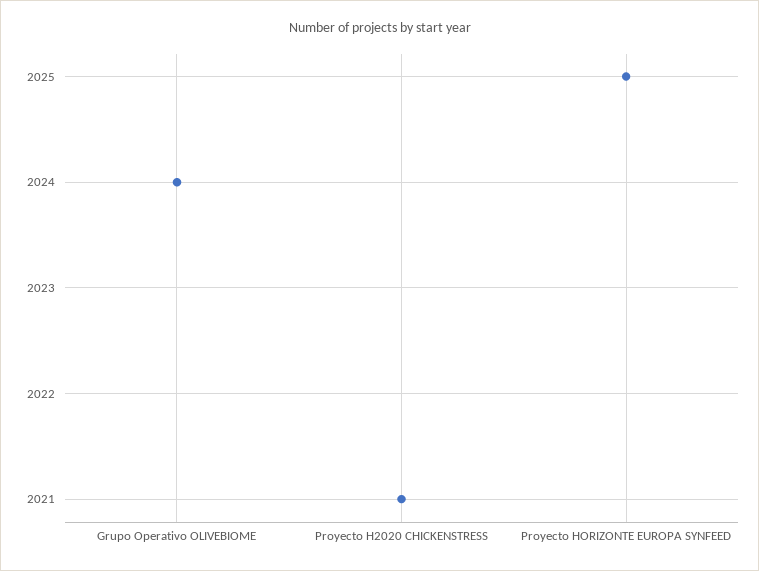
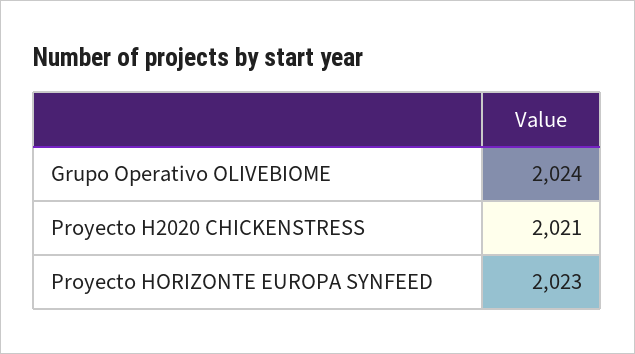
Proyecto HORIZONTE EUROPA SYNFEED: 2025 -> 2023

